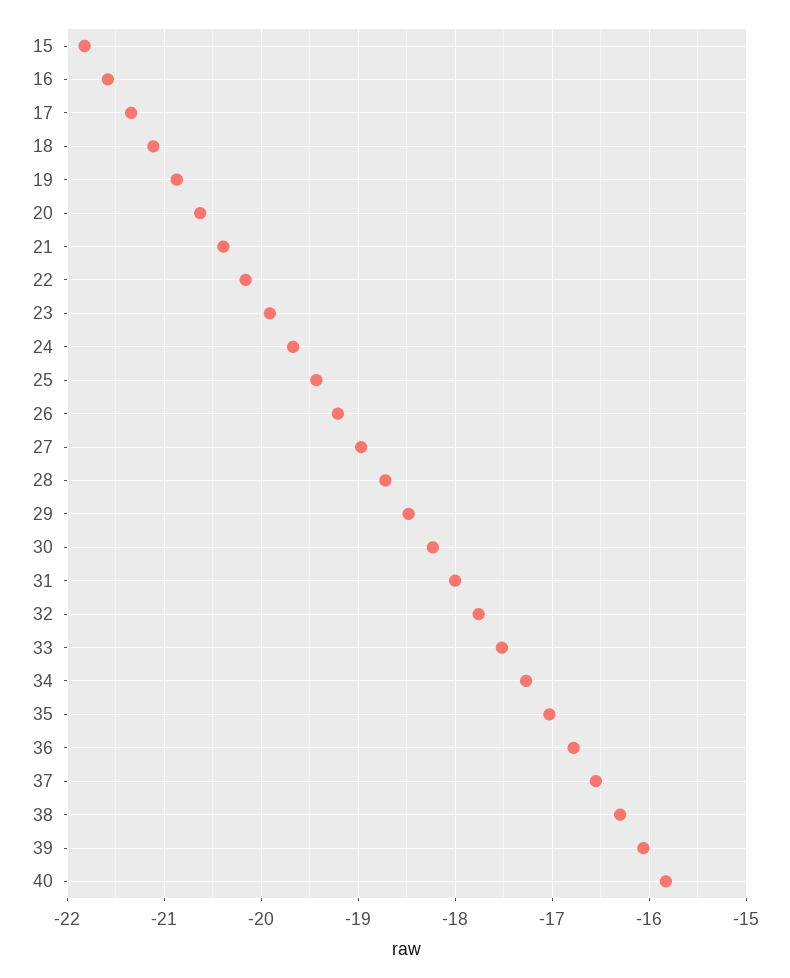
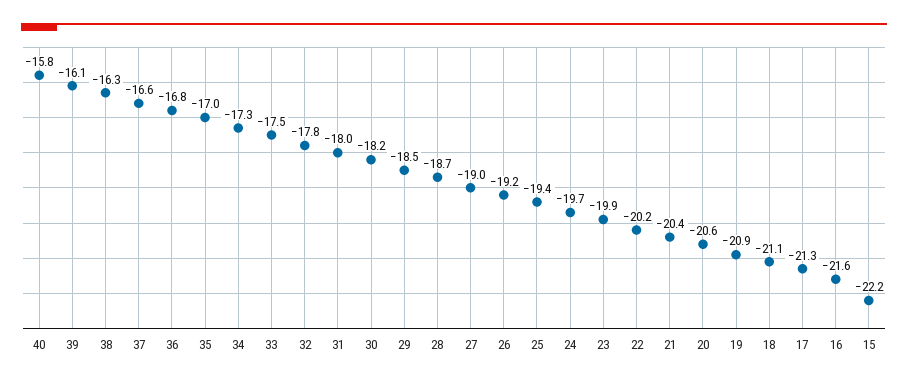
15: -21.8 -> -22.2

